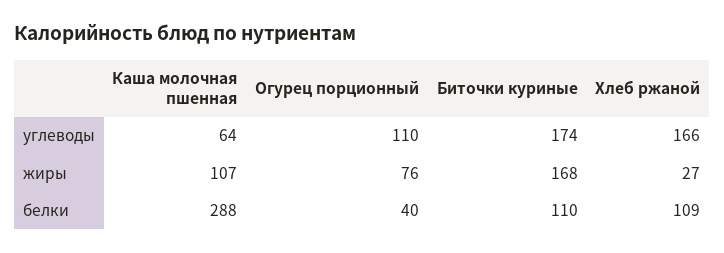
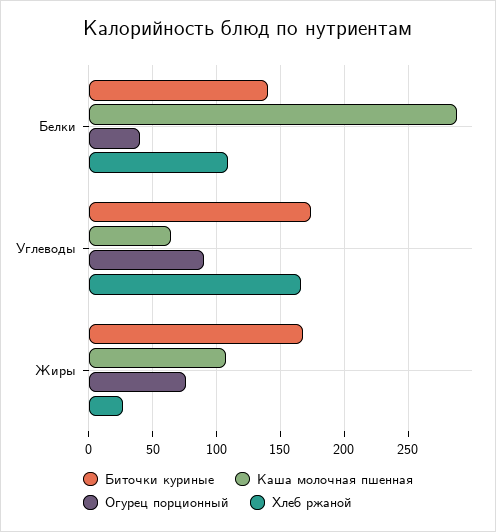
Огурец порционный, углеводы: 110 -> 90
Биточки куриные, белки: 110 -> 140

